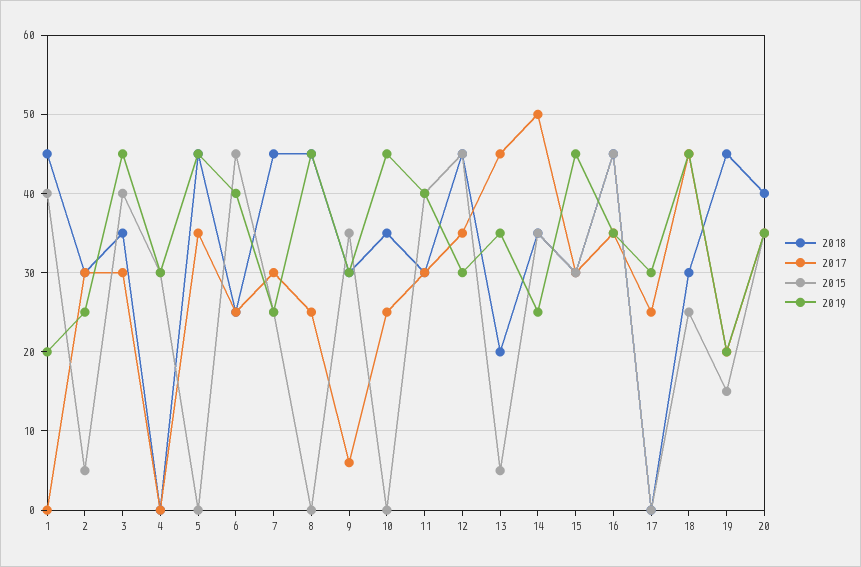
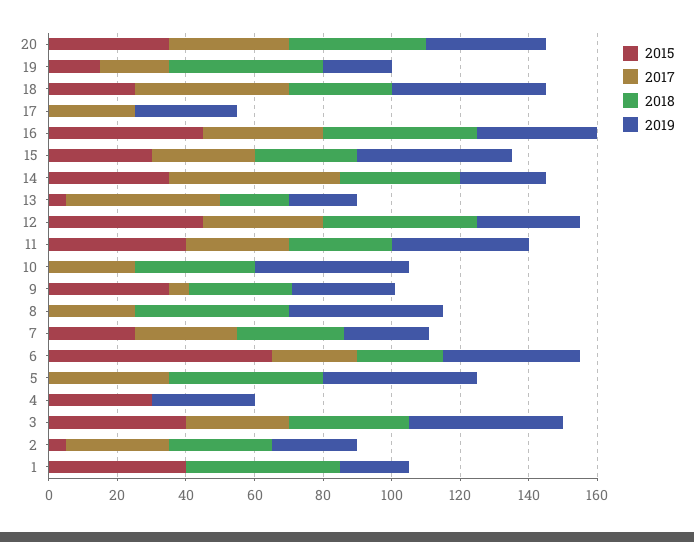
2015, 6: 45 -> 65
2018, 7: 45 -> 30
2019, 13: 35 -> 20

